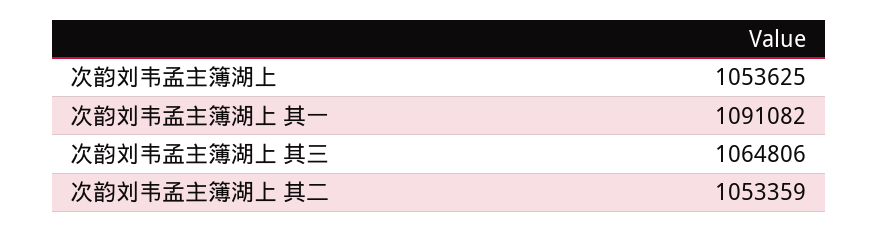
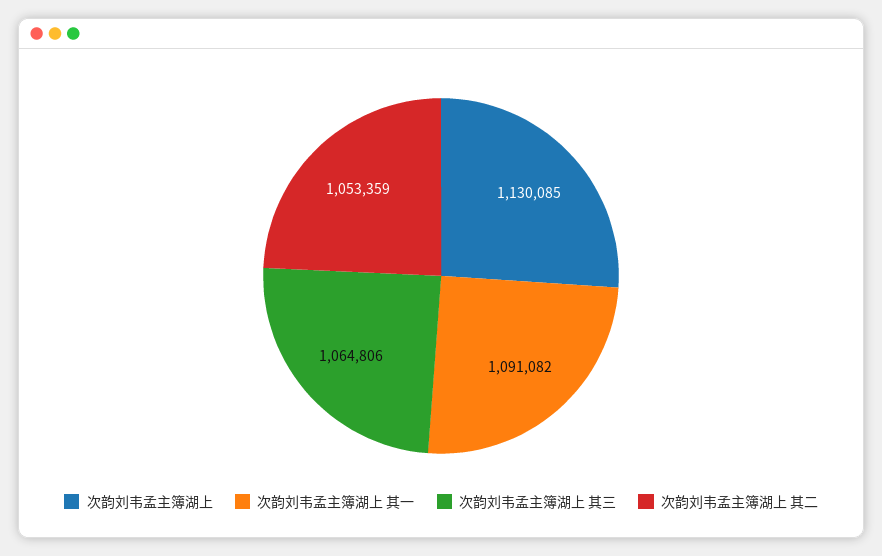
次韵刘韦孟主簿湖上: 1053625 -> 1130085

